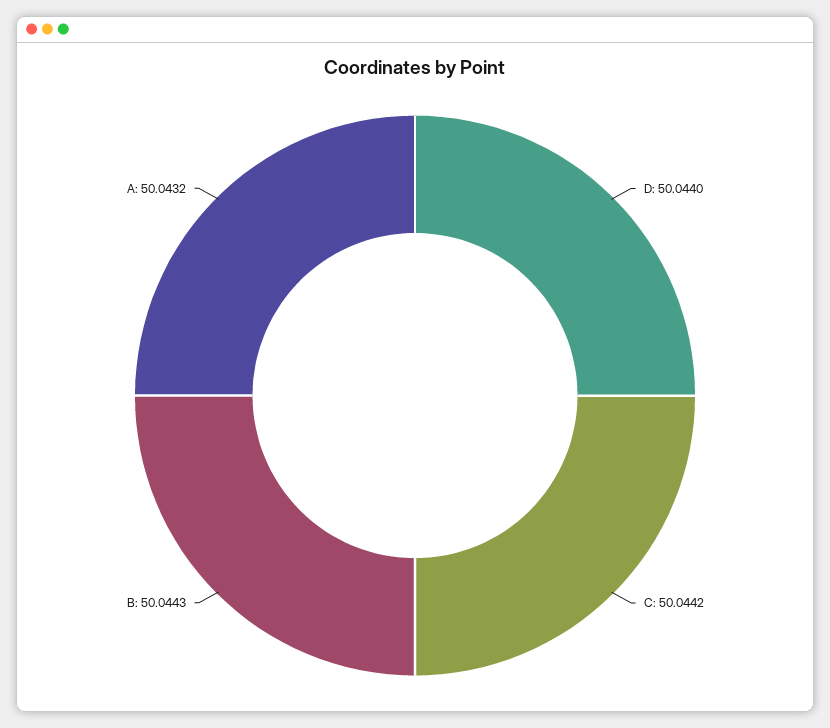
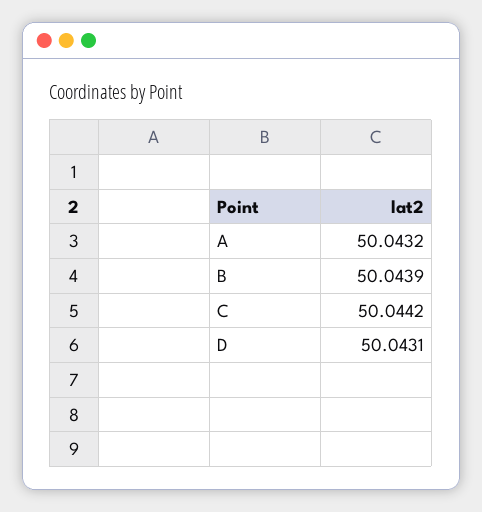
D: 50.044 -> 50.0431
B: 50.0443 -> 50.0439

